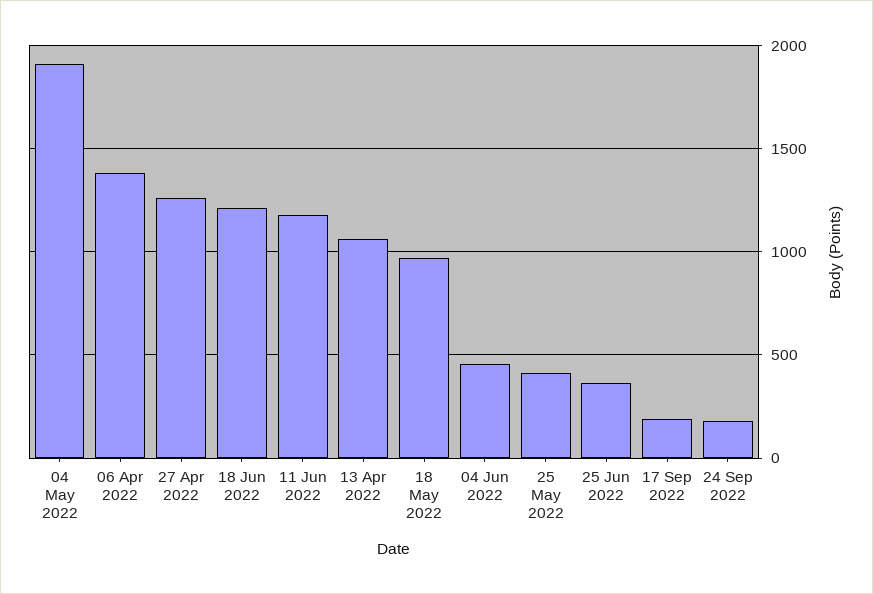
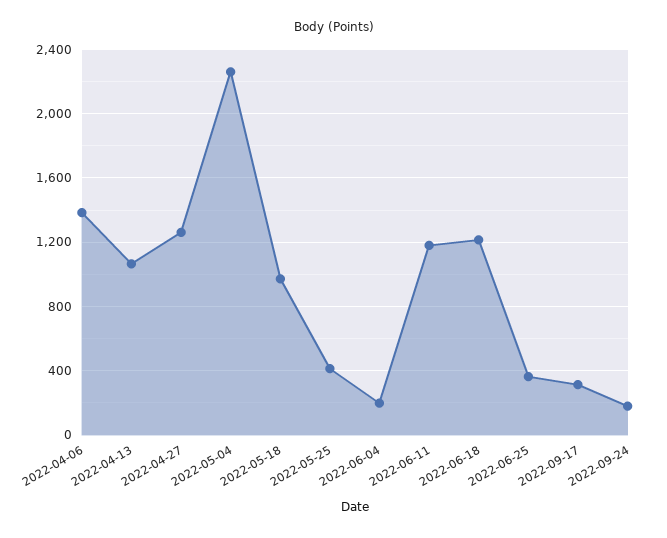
04 May 2022: 1900 -> 2250
04 Jun 2022: 450 -> 200
17 Sep 2022: 200 -> 300

